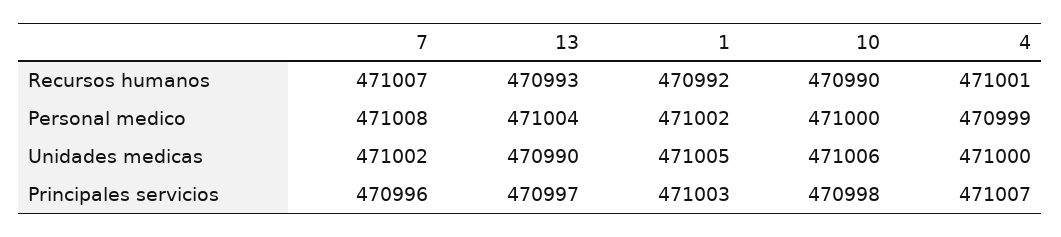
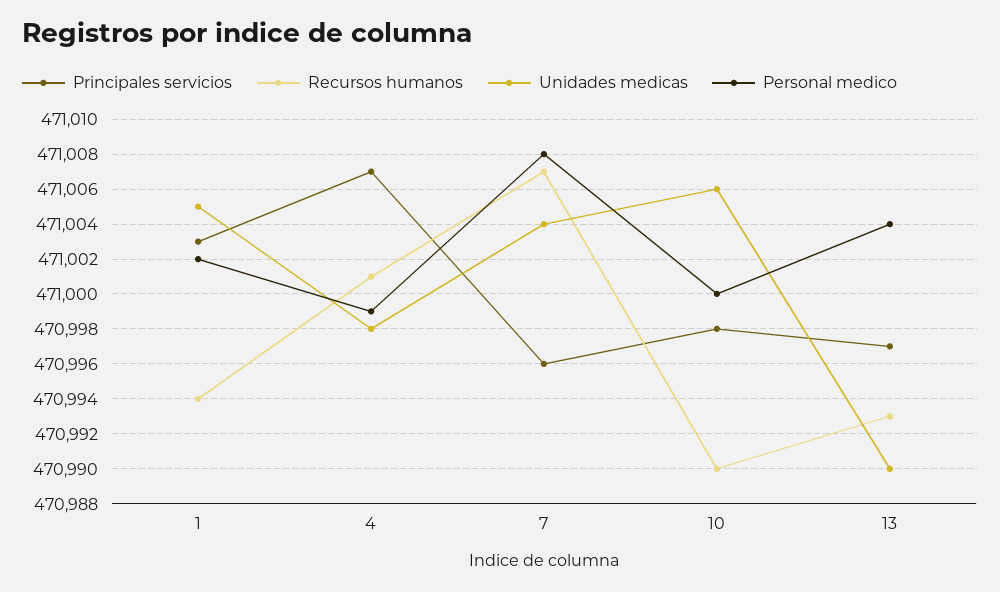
Recursos humanos, 1: 470992 -> 470994
Unidades medicas, 7: 471002 -> 471004
Unidades medicas, 4: 471000 -> 470998

